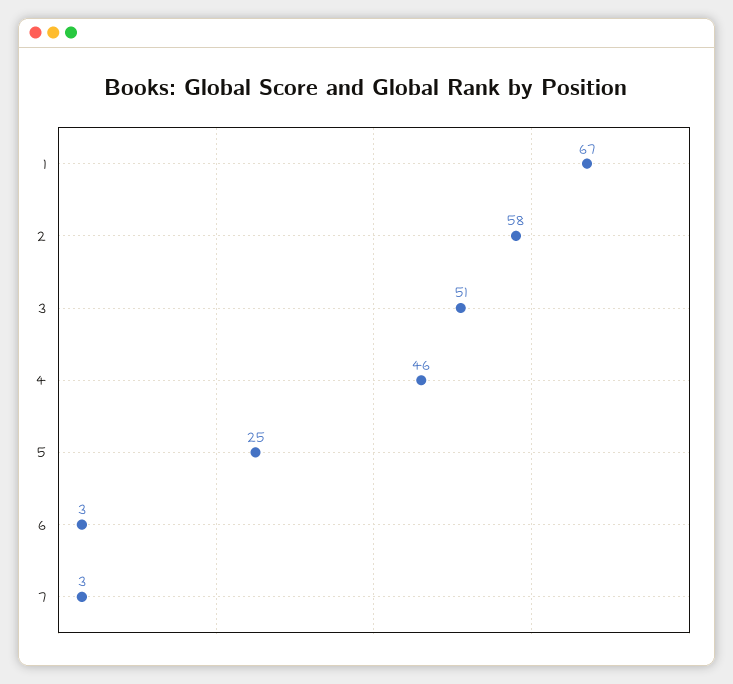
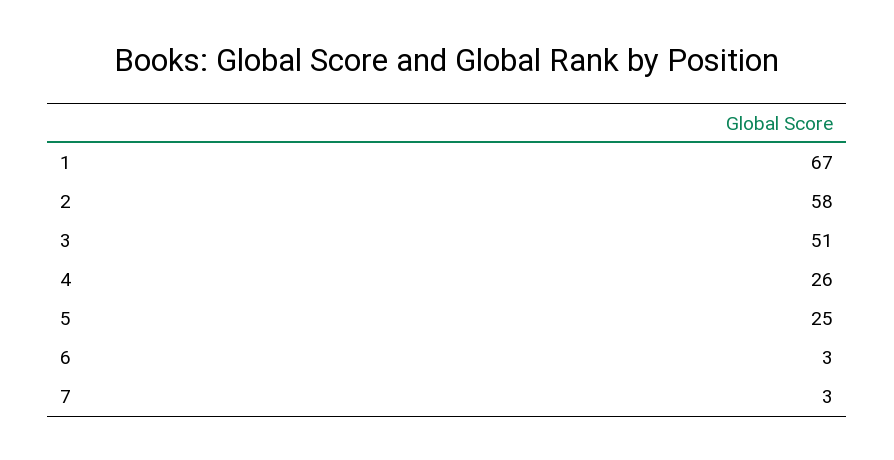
4: 46 -> 26

